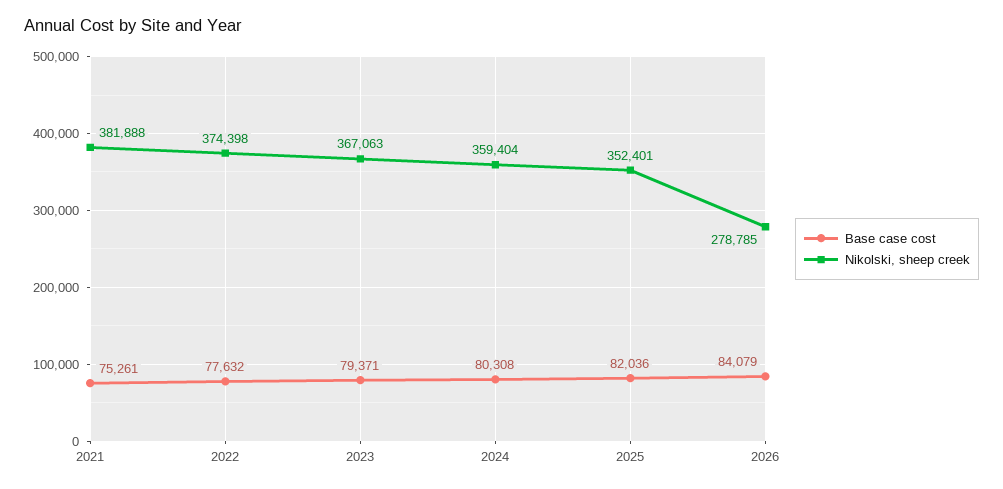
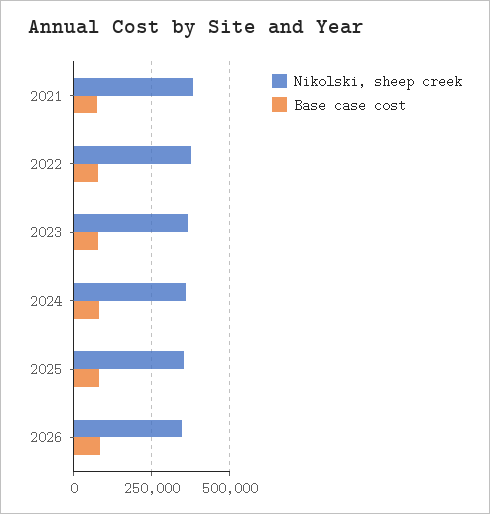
Nikolski, sheep creek, 2026: 278785 -> 350000

